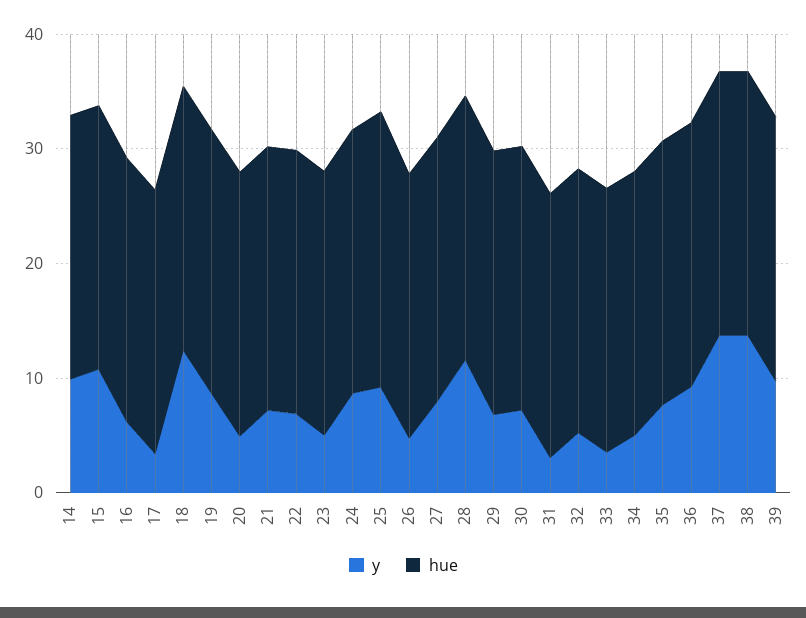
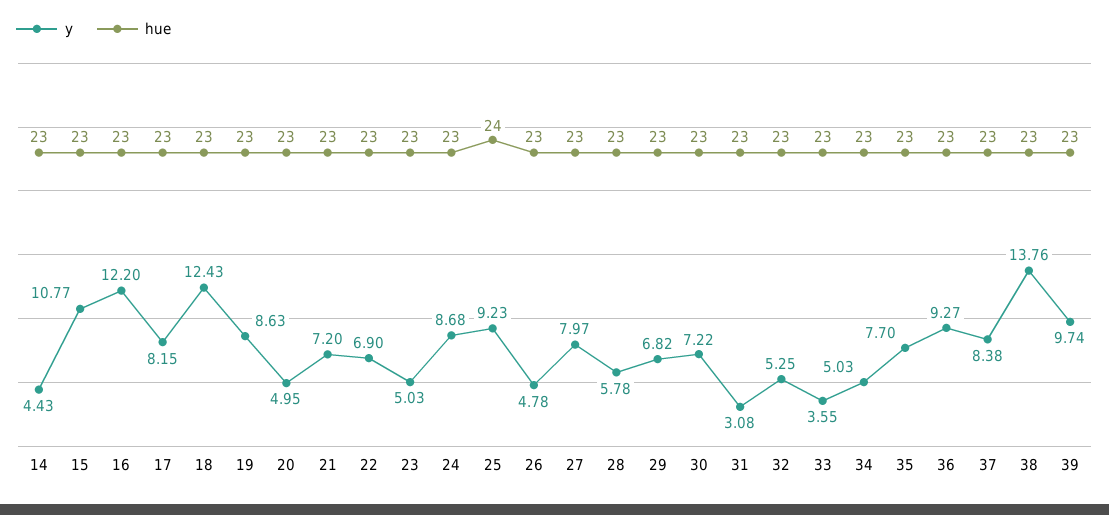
y, 14: 10 -> 4.43
y, 16: 6 -> 12.2
y, 17: 4 -> 8.15
y, 28: 12 -> 5.78
y, 37: 14 -> 8.38

